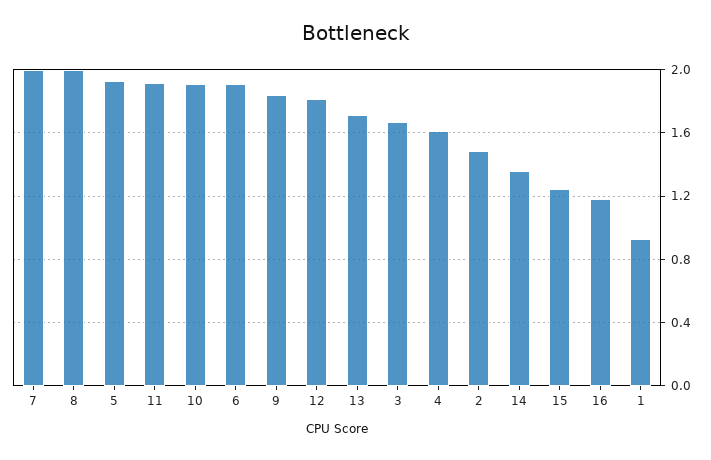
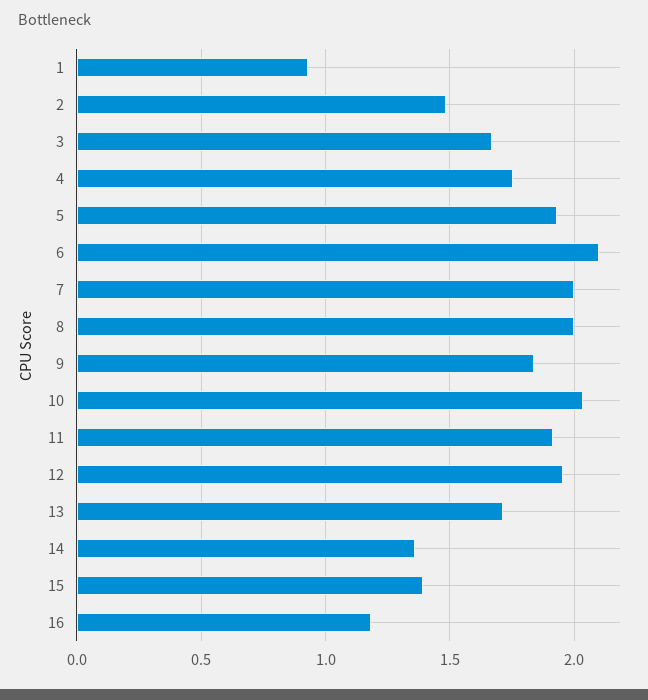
10: 1.9 -> 2.05
6: 1.9 -> 2.1
12: 1.8 -> 1.95
4: 1.6 -> 1.75
15: 1.25 -> 1.4

